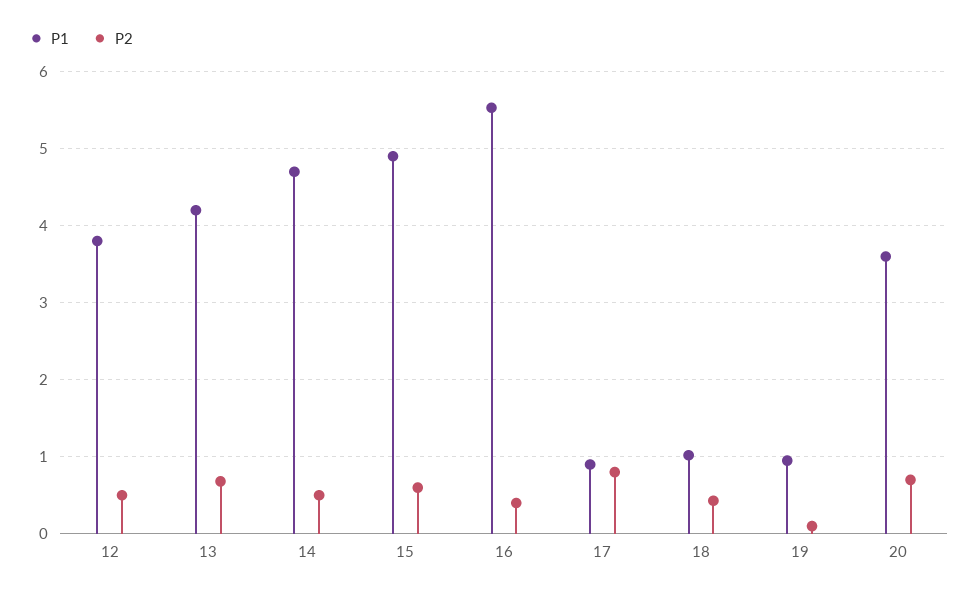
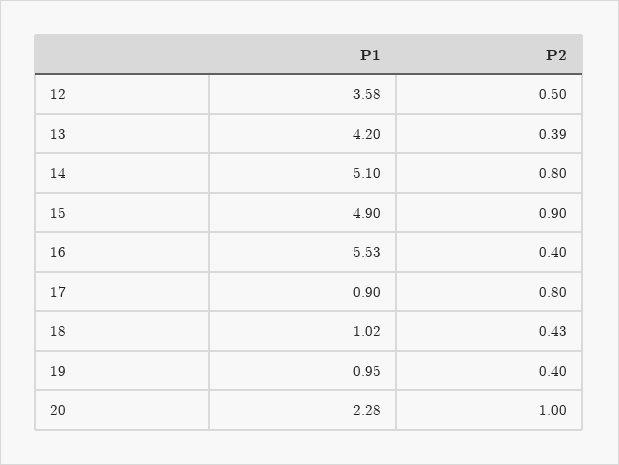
P1, 12: 3.8 -> 3.58
P2, 13: 0.7 -> 0.39
P1, 14: 4.7 -> 5.1
P2, 14: 0.5 -> 0.8
P2, 15: 0.6 -> 0.9
P2, 19: 0.1 -> 0.4
P1, 20: 3.6 -> 2.28
P2, 20: 0.7 -> 1

